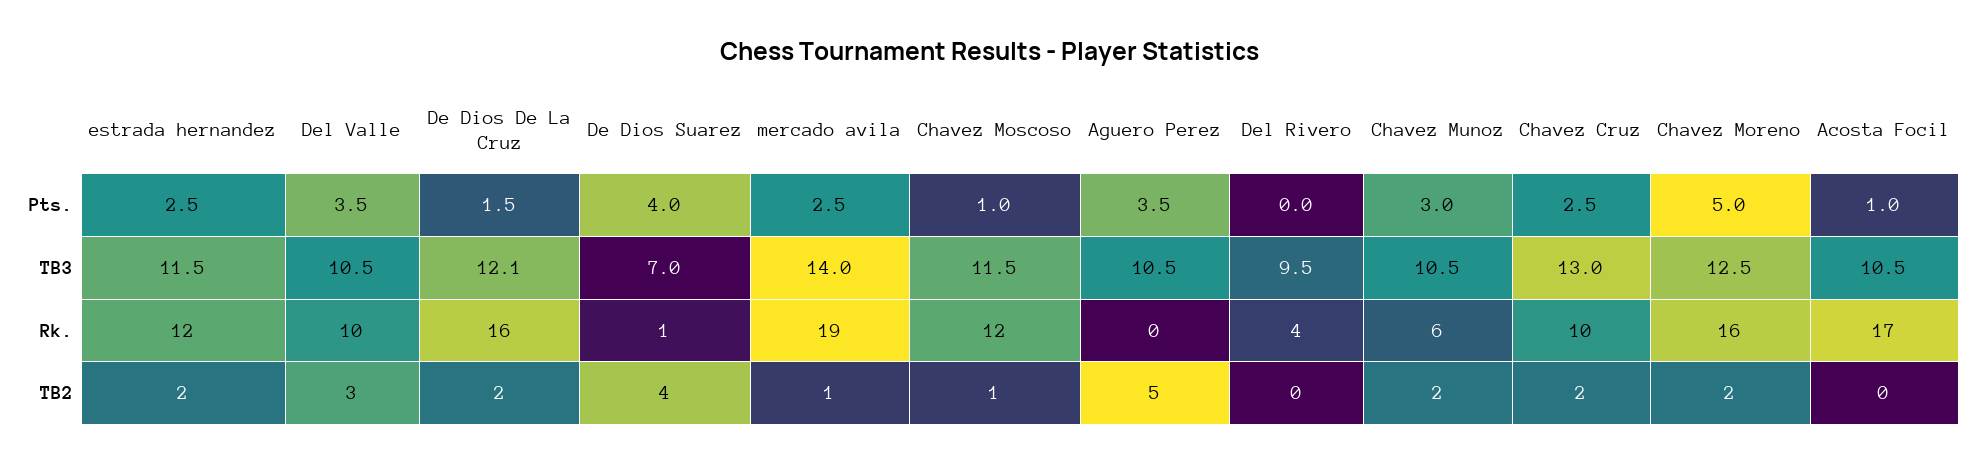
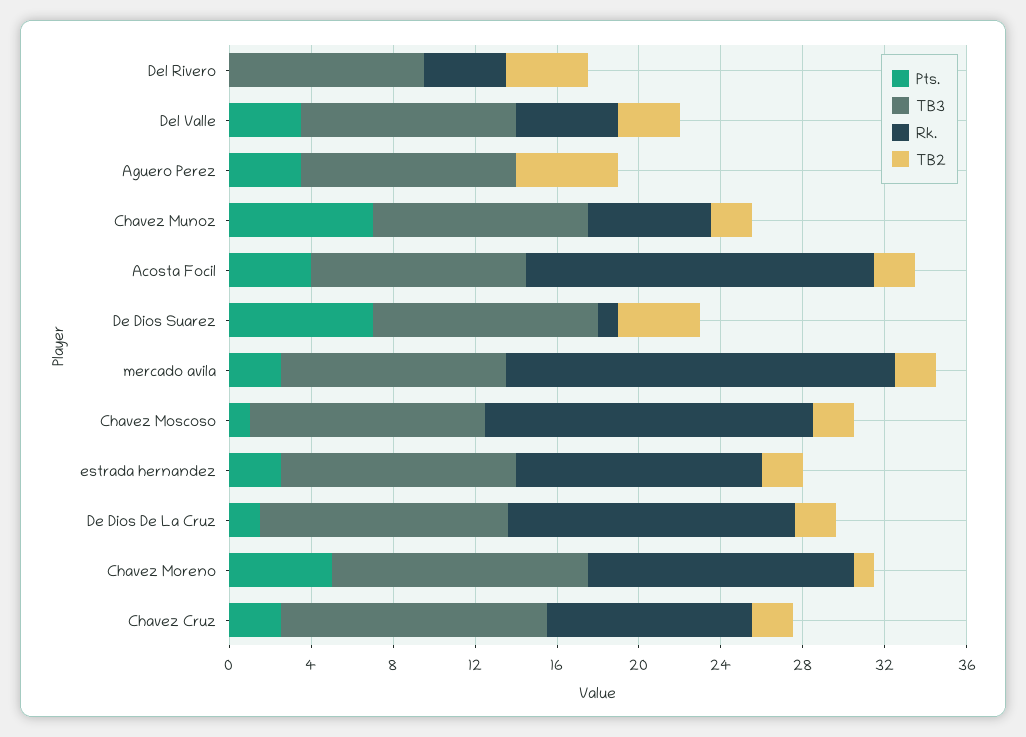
Pts., De Dios Suarez: 4 -> 7
Pts., Chavez Munoz: 3 -> 7
Pts., Acosta Focil: 1 -> 4
TB3, De Dios Suarez: 7 -> 11
TB3, mercado avila: 14 -> 11
Rk., Del Valle: 10 -> 5
Rk., De Dios De La Cruz: 16 -> 14
Rk., Chavez Moscoso: 12 -> 16
Rk., Chavez Moreno: 16 -> 13
TB2, mercado avila: 1 -> 2
TB2, Chavez Moscoso: 1 -> 2
TB2, Del Rivero: 0 -> 4
TB2, Chavez Moreno: 2 -> 1
TB2, Acosta Focil: 0 -> 2

